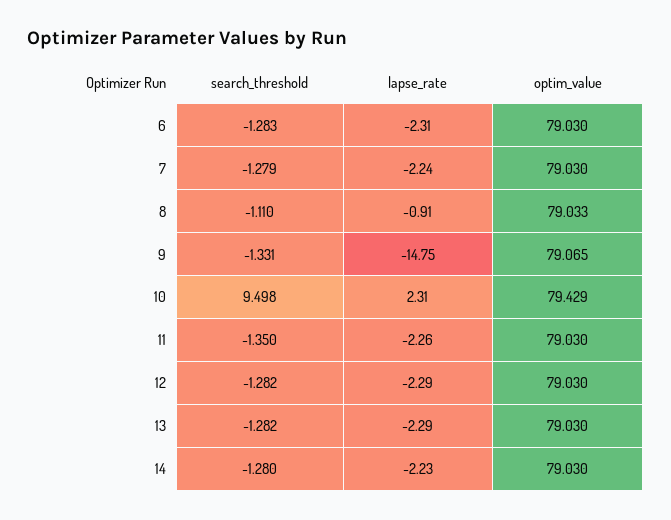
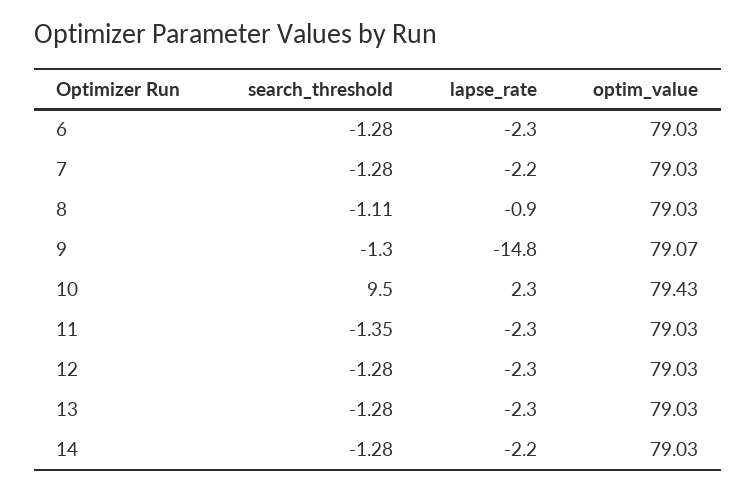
search_threshold, 9: -1.331 -> -1.3

